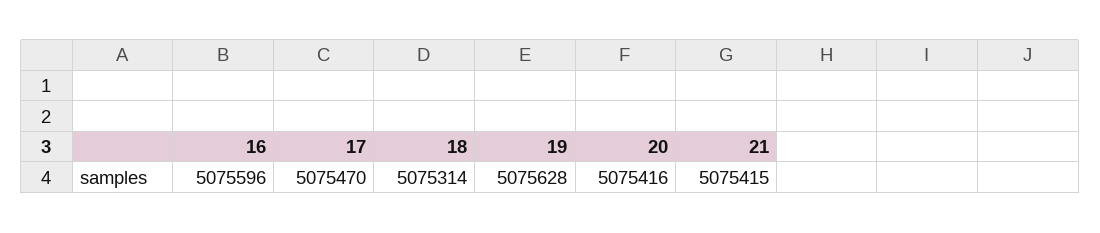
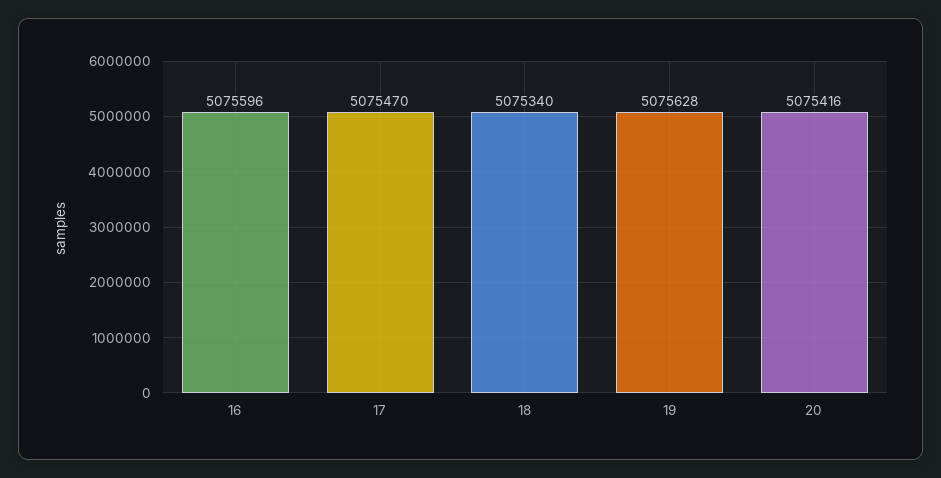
18: 5075314 -> 5075340
21: 5075415 -> none

